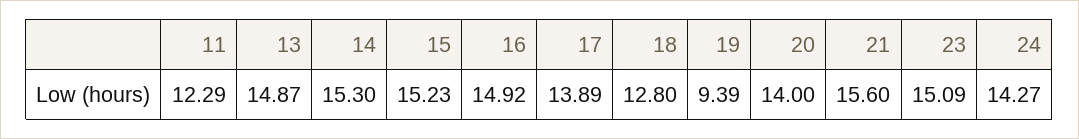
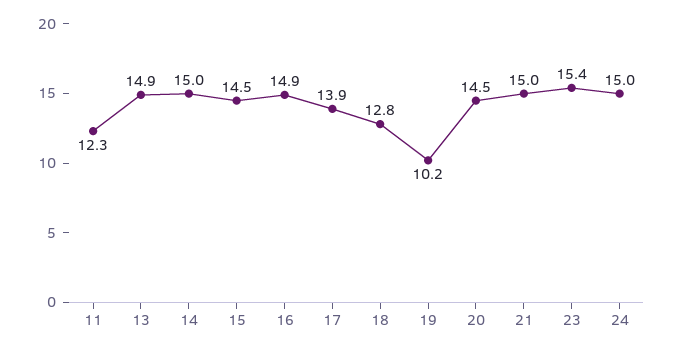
14: 15.3 -> 15
15: 15.23 -> 14.5
19: 9.39 -> 10.2
20: 14 -> 14.5
21: 15.6 -> 15
23: 15.09 -> 15.4
24: 14.27 -> 15

